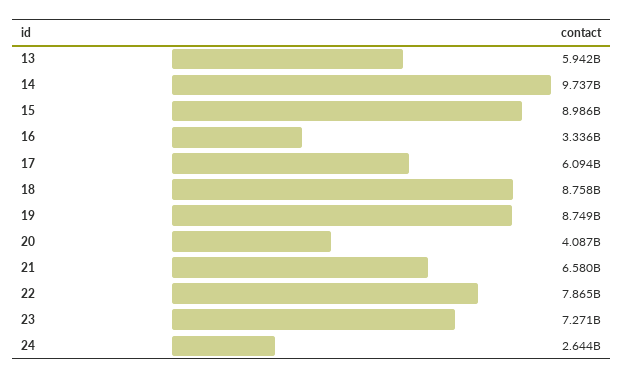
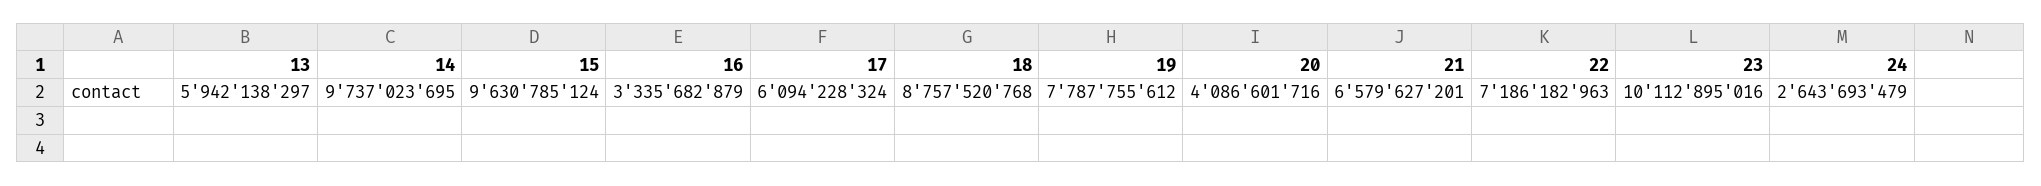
15: 8986000000 -> 9630785124
19: 8749000000 -> 7787755612
22: 7865000000 -> 7186182963
23: 7271000000 -> 10112895016

